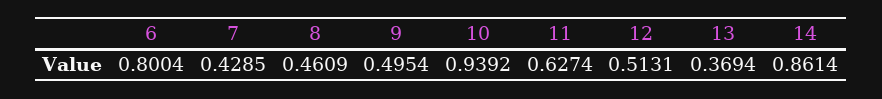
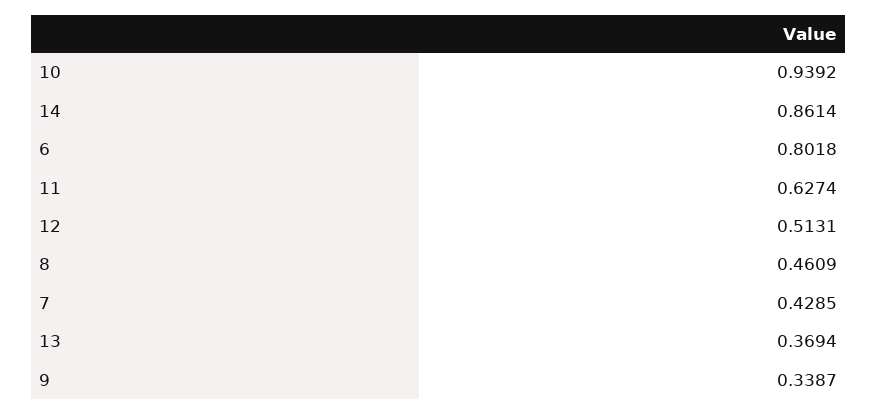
6: 0.8004 -> 0.8018
9: 0.4954 -> 0.3387

